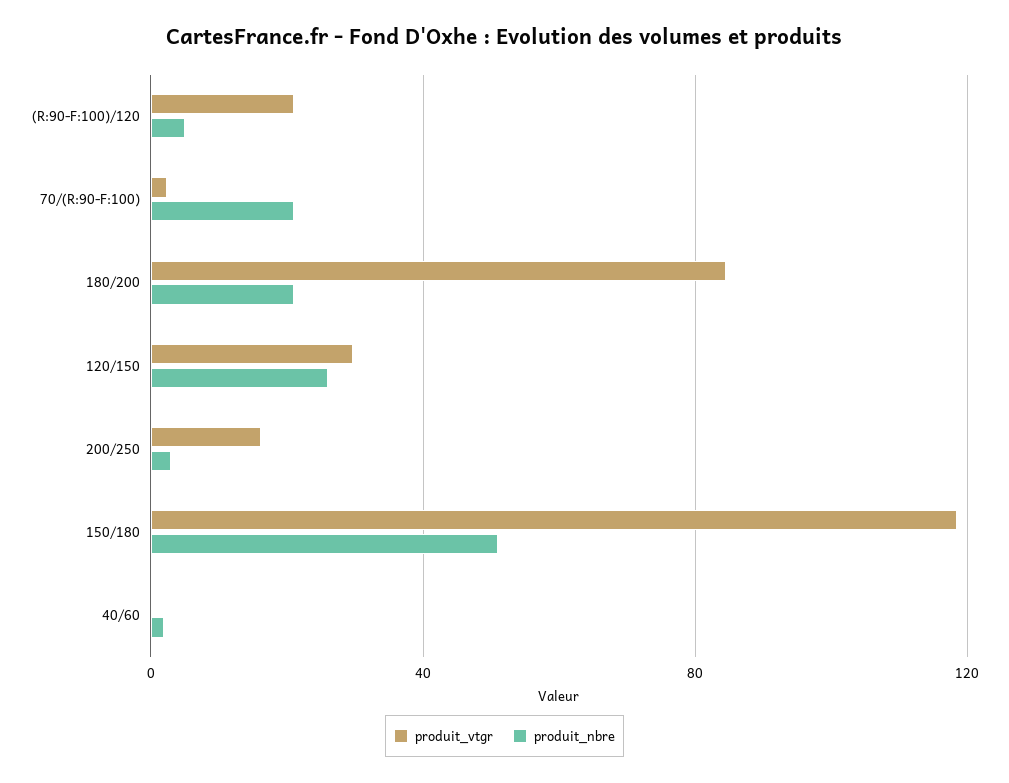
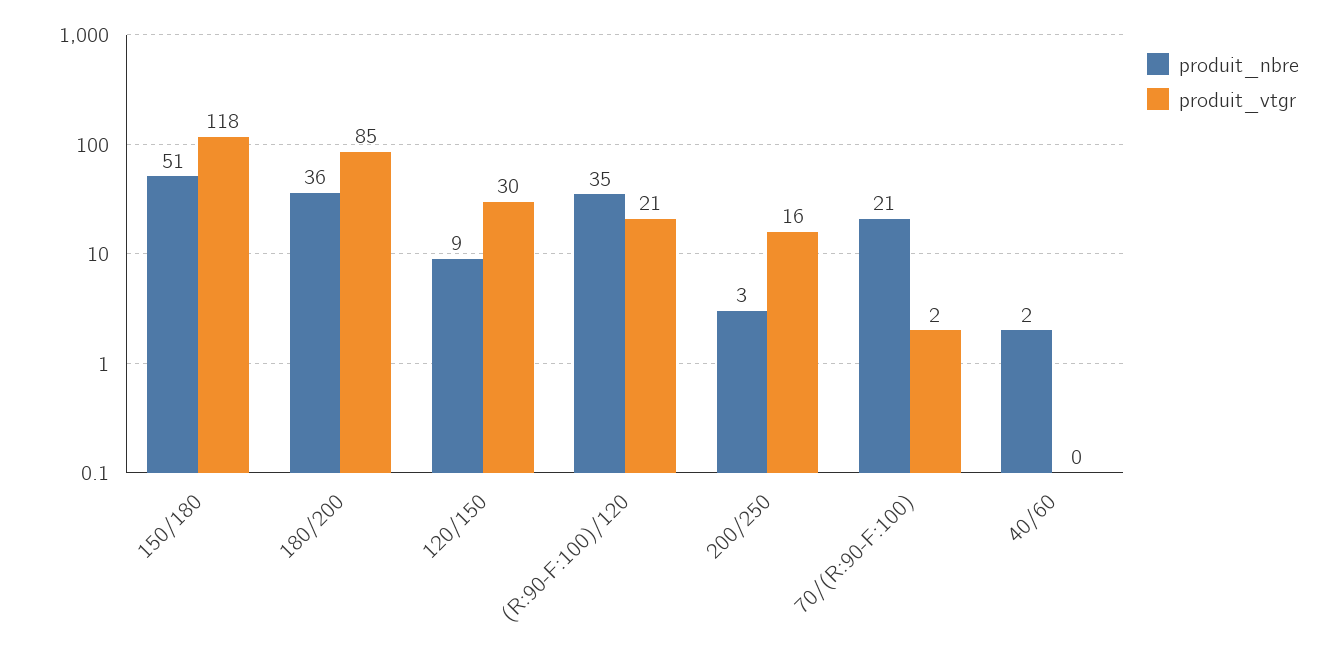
produit_nbre, (R:90-F:100)/120: 5 -> 35
produit_nbre, 180/200: 20 -> 36
produit_nbre, 120/150: 25 -> 9

